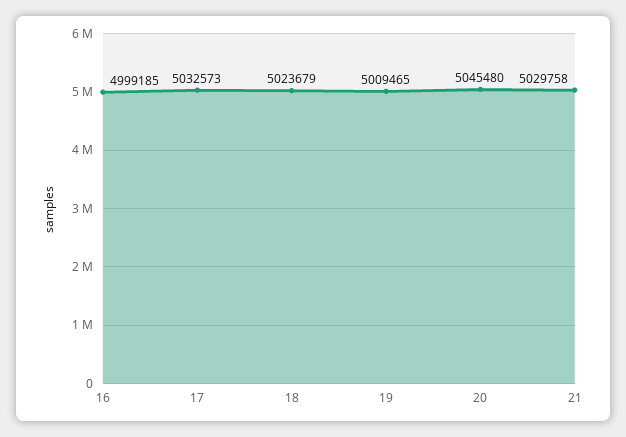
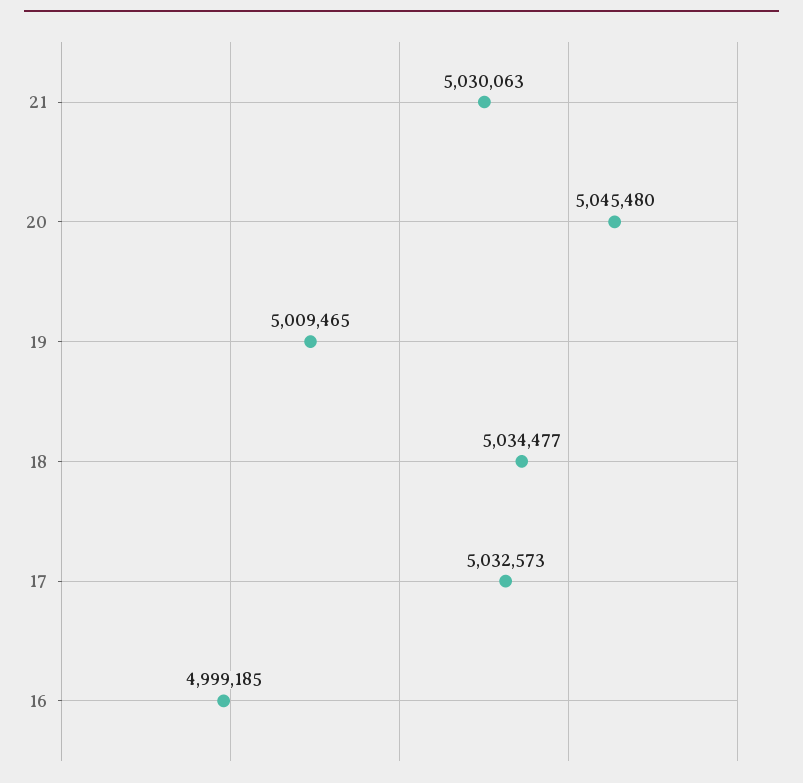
18: 5023679 -> 5034477
21: 5029758 -> 5030063

